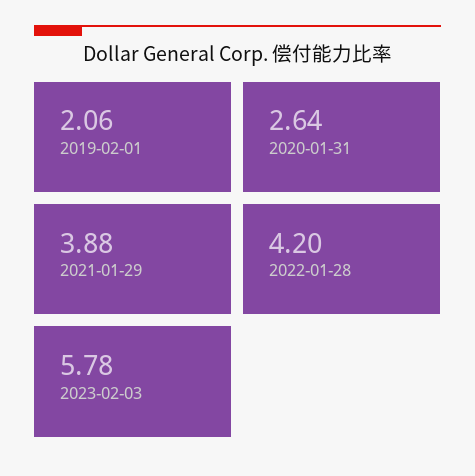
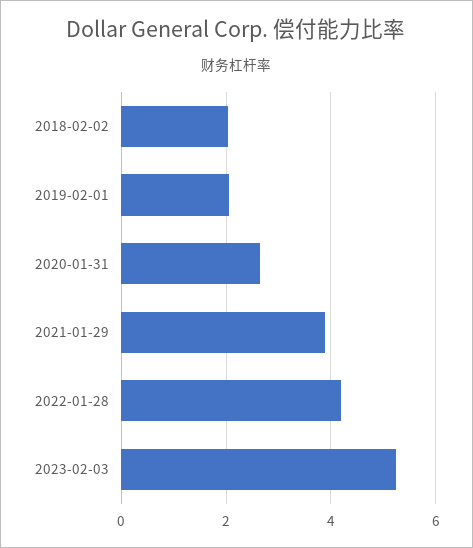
2023-02-03: 5.78 -> 5.2
2018-02-02: none -> 2

